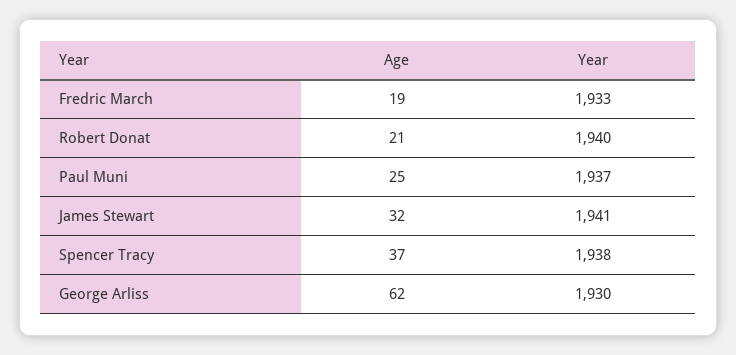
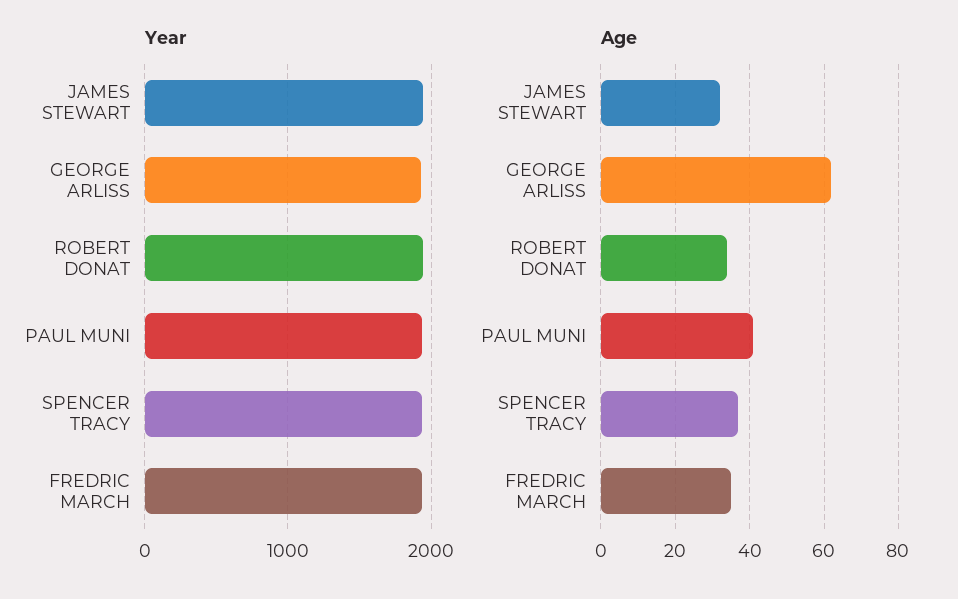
Age, Fredric March: 19 -> 35
Age, Robert Donat: 21 -> 35
Age, Paul Muni: 25 -> 40

